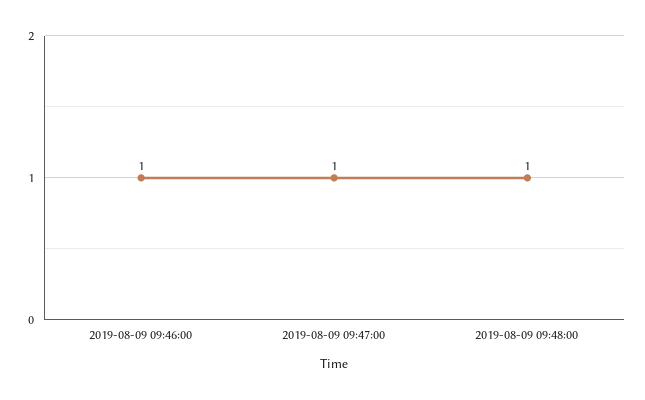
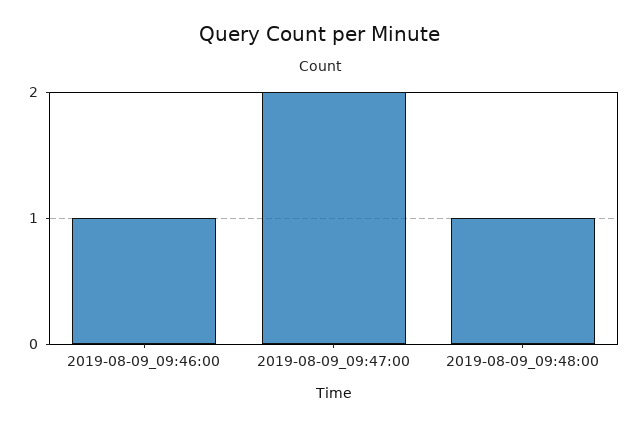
2019-08-09 09:47:00: 1 -> 2

